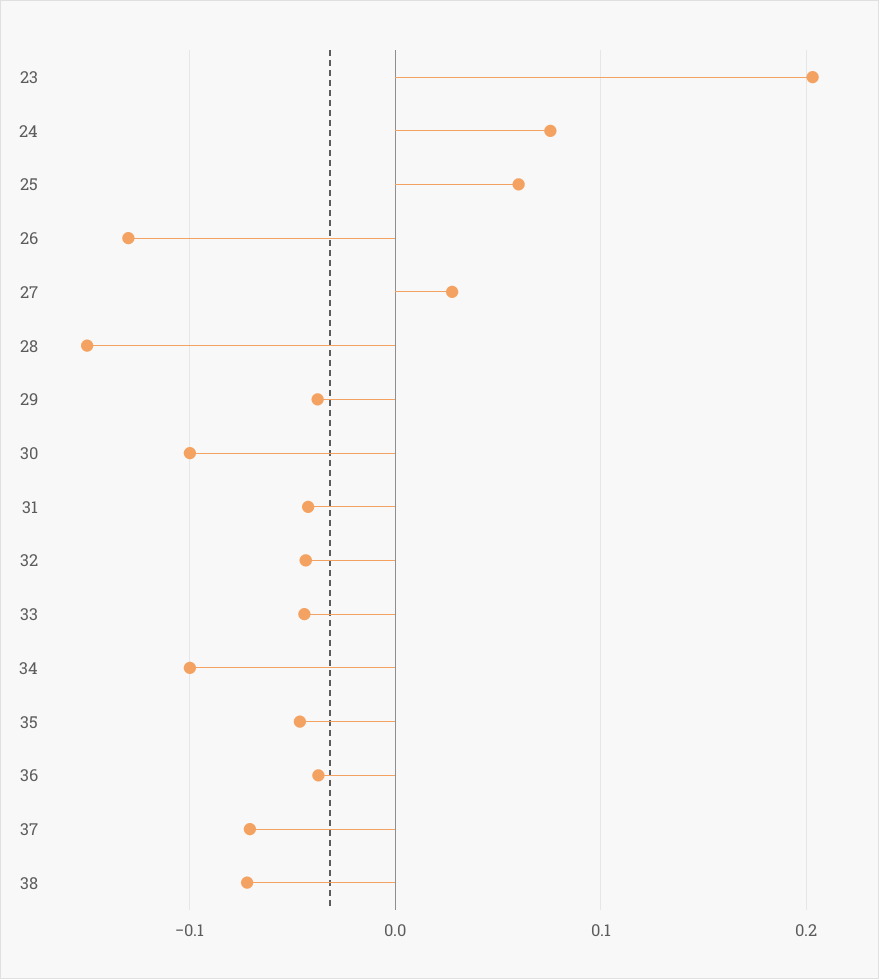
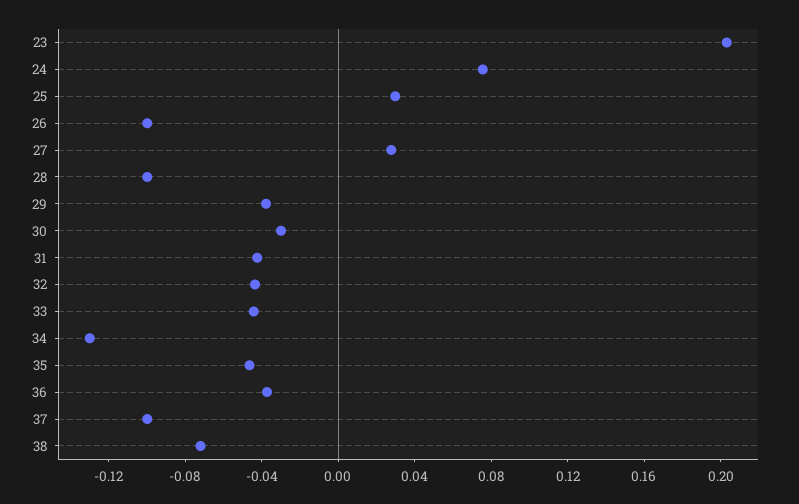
25: 0.06 -> 0.03
26: -0.13 -> -0.1
28: -0.15 -> -0.1
30: -0.1 -> -0.03
34: -0.1 -> -0.13
37: -0.07 -> -0.1

